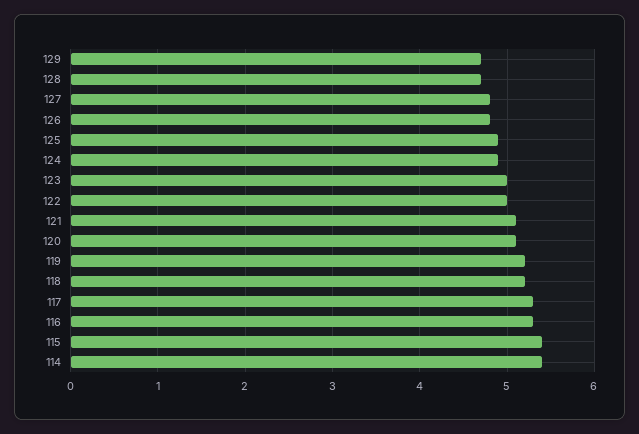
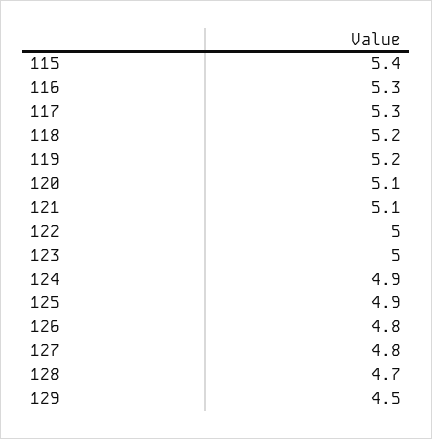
129: 4.7 -> 4.5
114: 5.4 -> none

